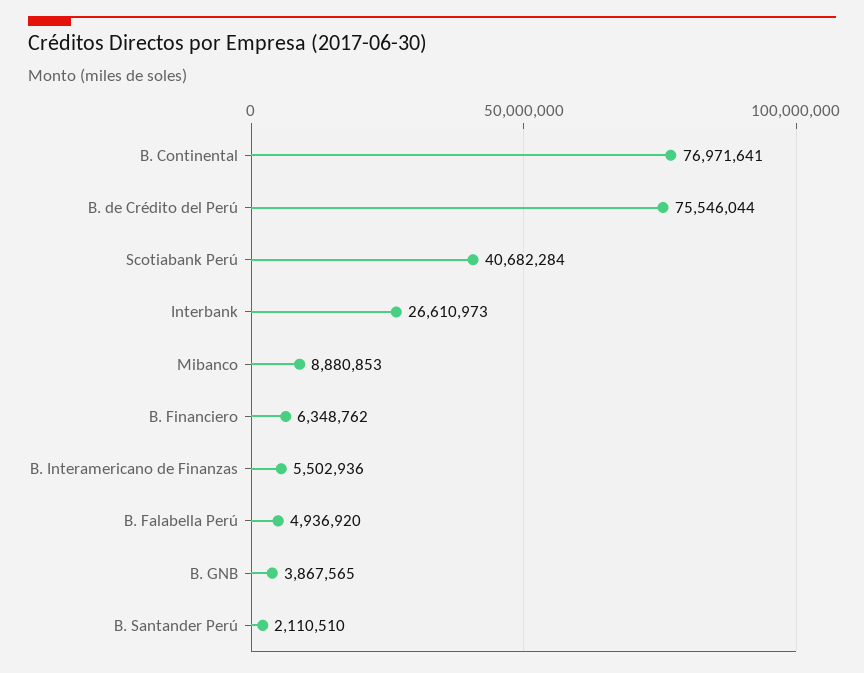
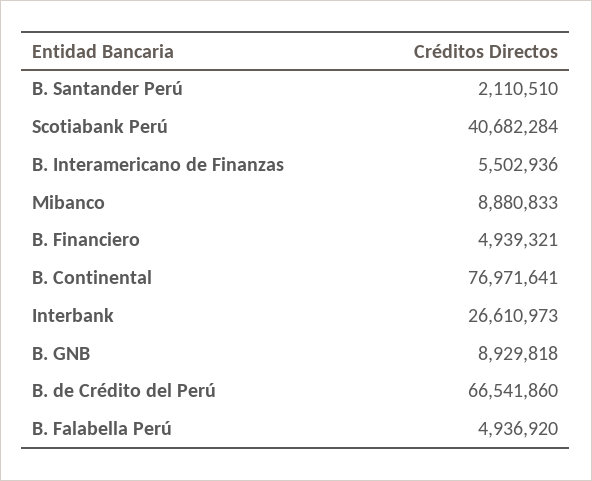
B. de Crédito del Perú: 75546044 -> 66541860
Mibanco: 8880853 -> 8880833
B. Financiero: 6348762 -> 4939321
B. GNB: 3867565 -> 8929818

